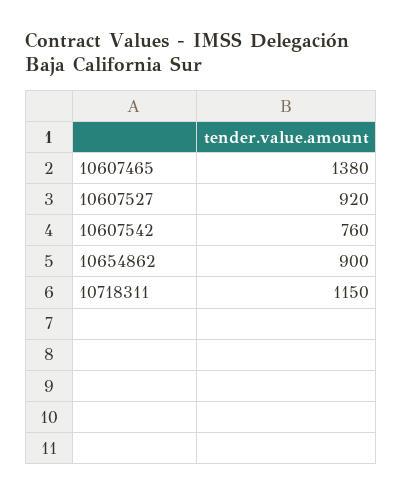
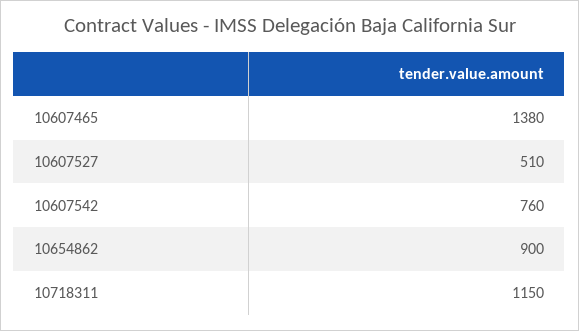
10607527: 920 -> 510

